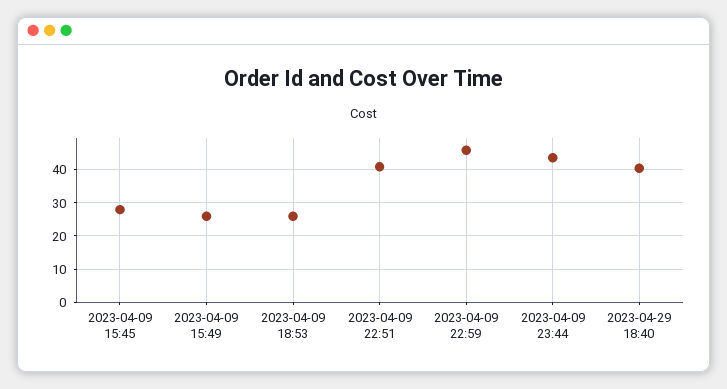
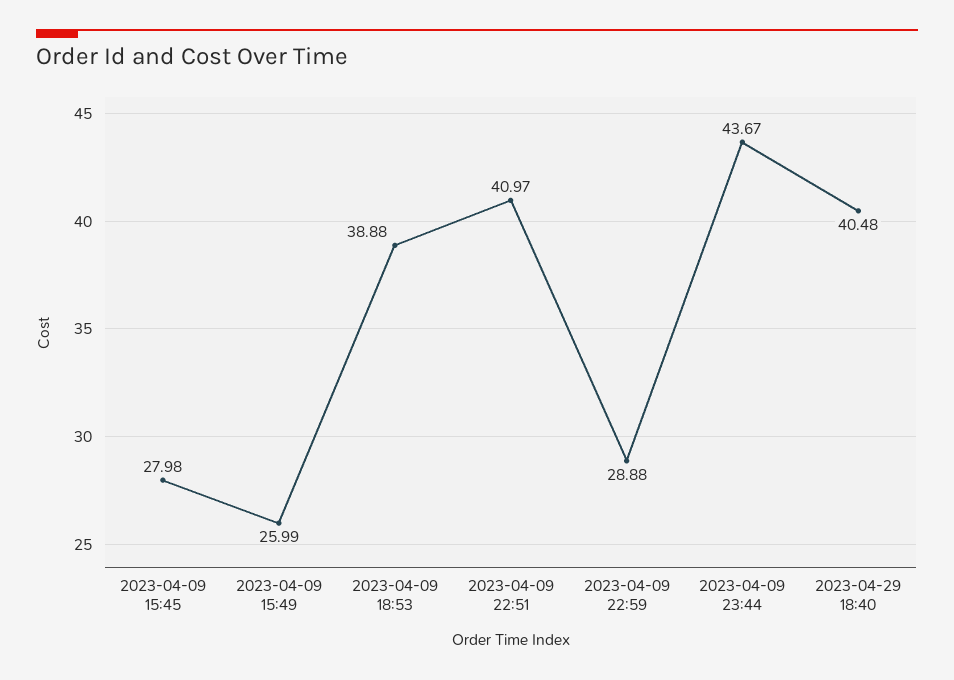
2023-04-09 18:53: 26 -> 38.88
2023-04-09 22:59: 46 -> 28.88

